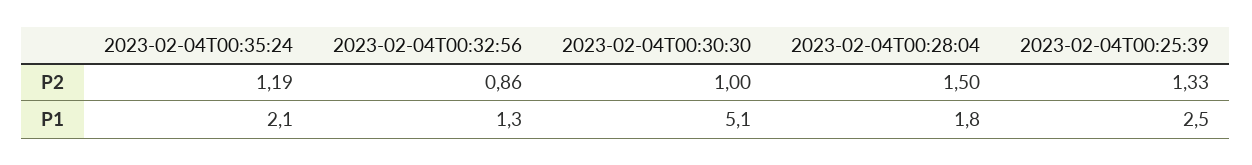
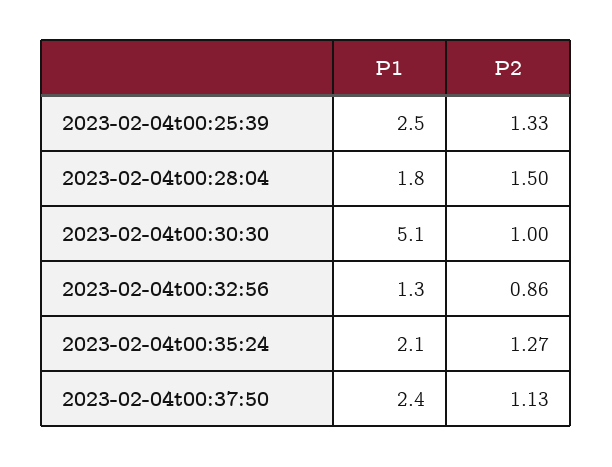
2023-02-04T00:35:24, P2: 1.19 -> 1.27
2023-02-04t00:37:50, P1: none -> 2.4
2023-02-04t00:37:50, P2: none -> 1.13

